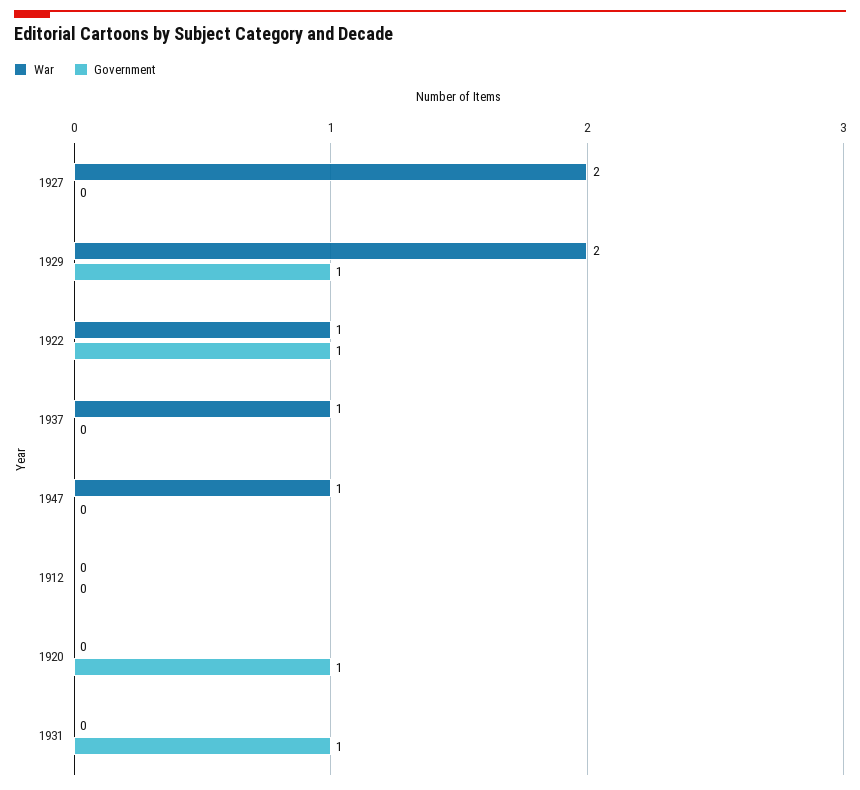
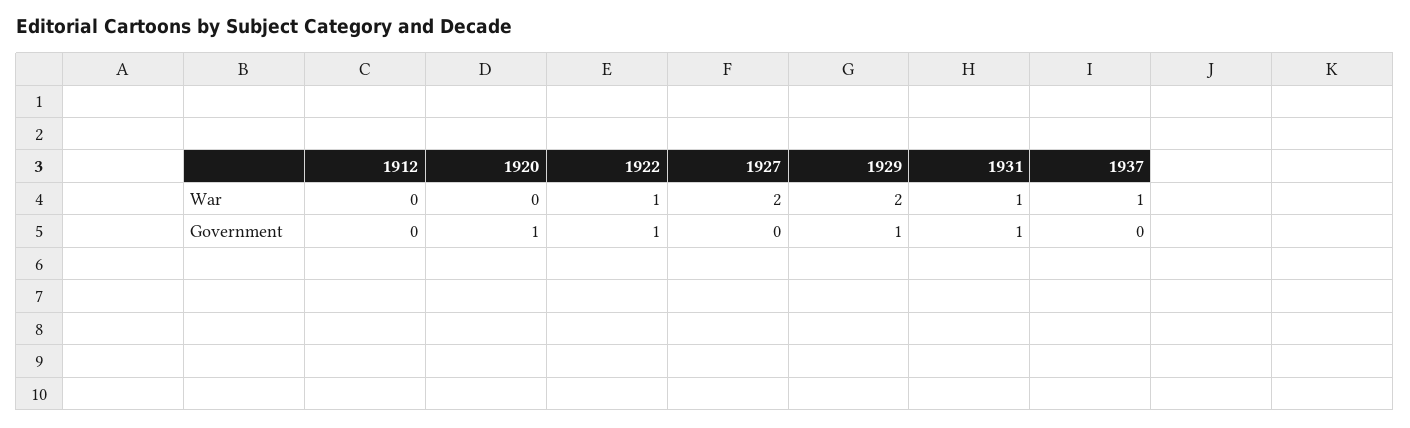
War, 1947: 1 -> none
Government, 1947: 0 -> none
War, 1931: 0 -> 1

